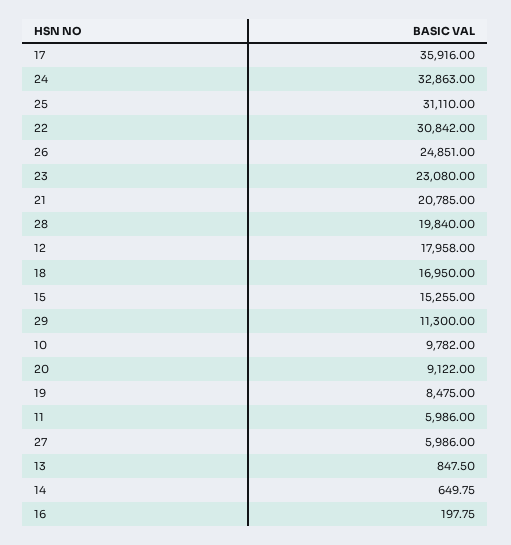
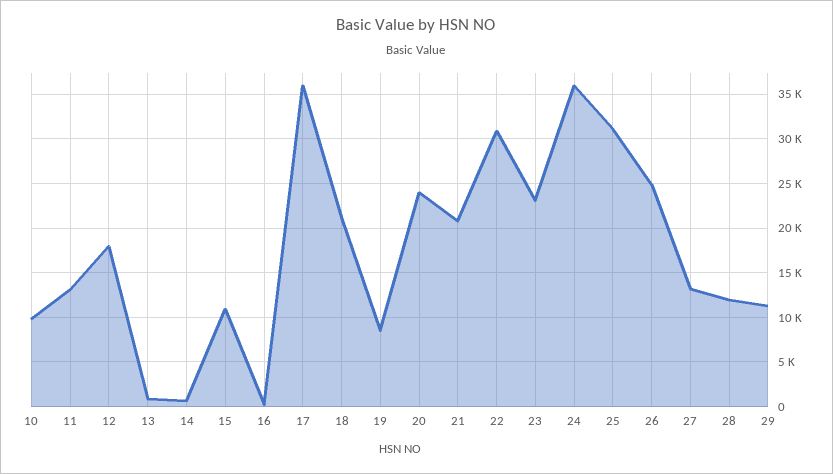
24: 32863 -> 36000
28: 19840 -> 12000
18: 16950 -> 21000
15: 15255 -> 11000
20: 9122 -> 24000
11: 5986 -> 13000
27: 5986 -> 13000

